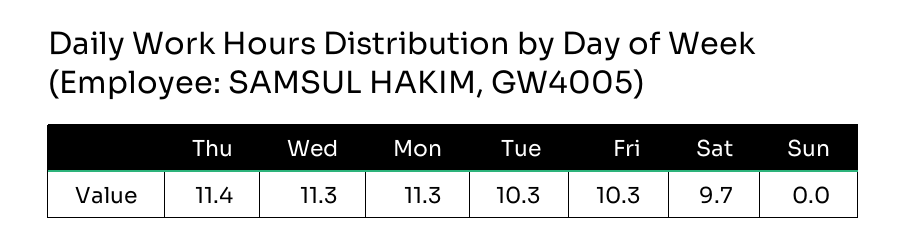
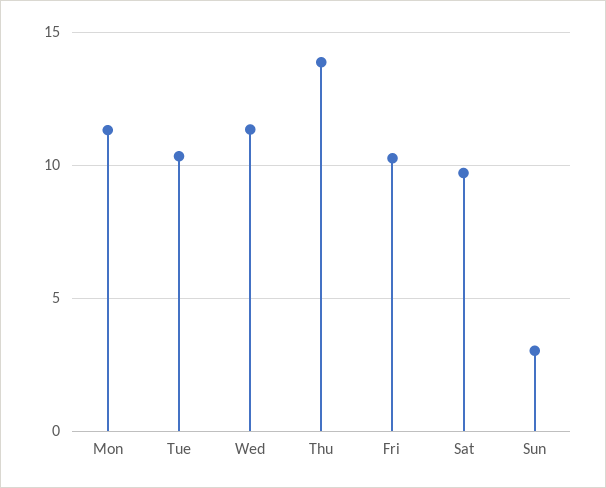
Thu: 11.4 -> 14
Sun: 0 -> 3

